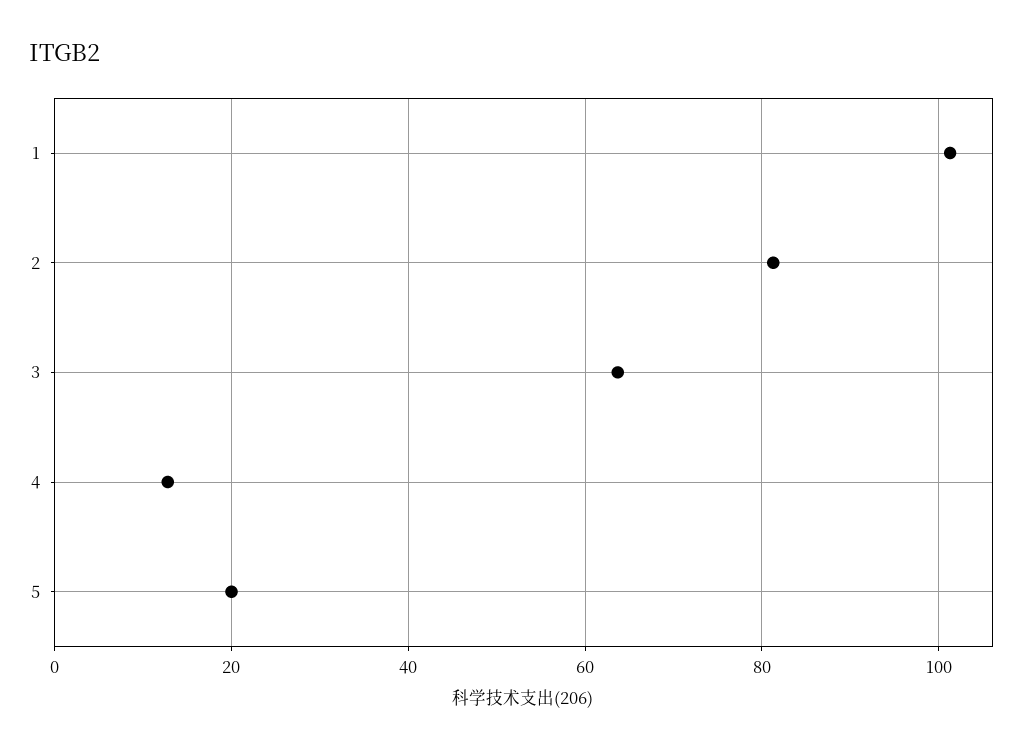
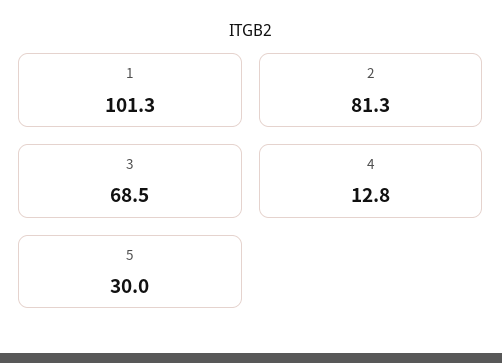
3: 64 -> 68.5
5: 20 -> 30

